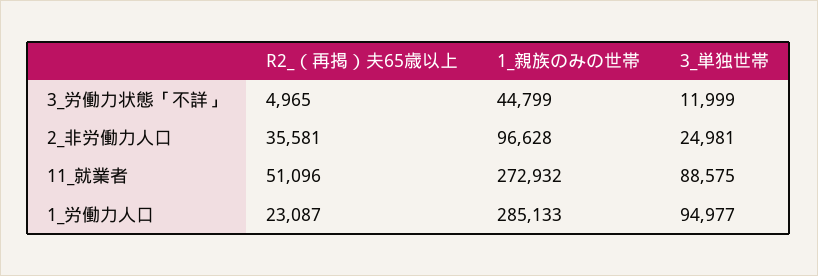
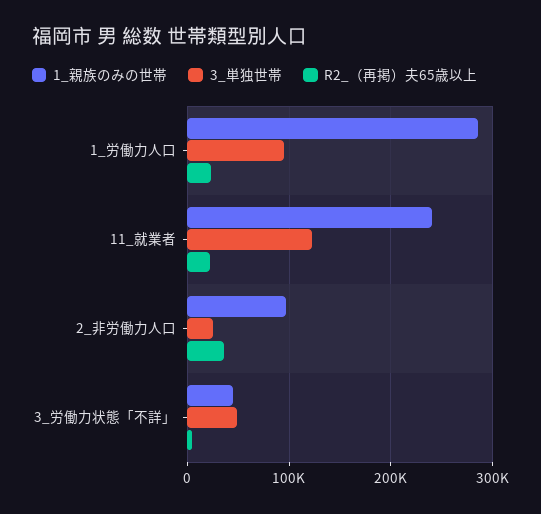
3_単独世帯, 3_労働力状態「不詳」: 11999 -> 50000
R2_（再掲）夫65歳以上, 11_就業者: 51096 -> 20000
1_親族のみの世帯, 11_就業者: 272932 -> 240000
3_単独世帯, 11_就業者: 88575 -> 120000

